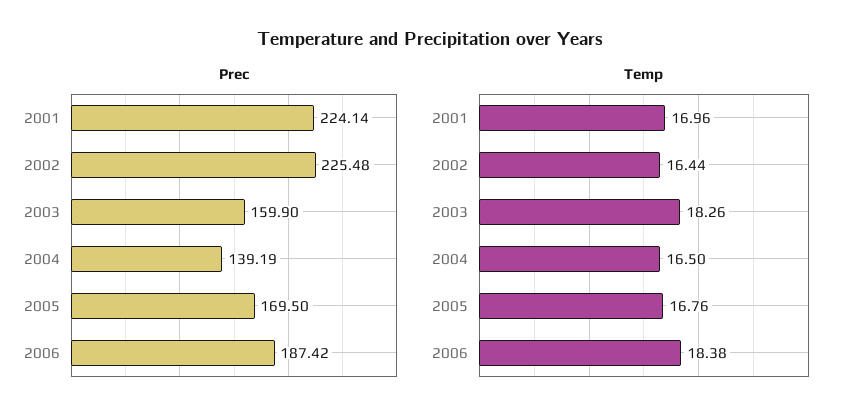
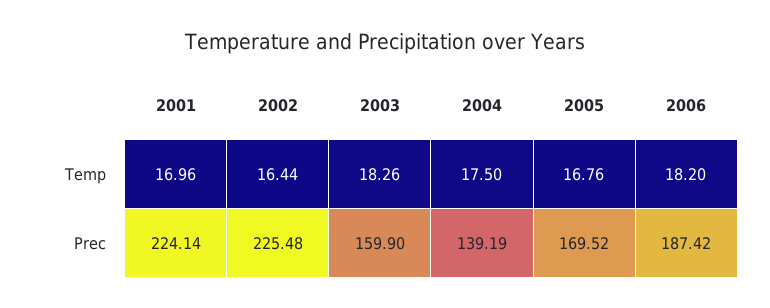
Prec, 2005: 169.5 -> 169.52
Temp, 2004: 16.5 -> 17.5
Temp, 2006: 18.38 -> 18.2

